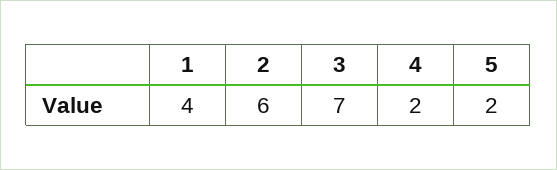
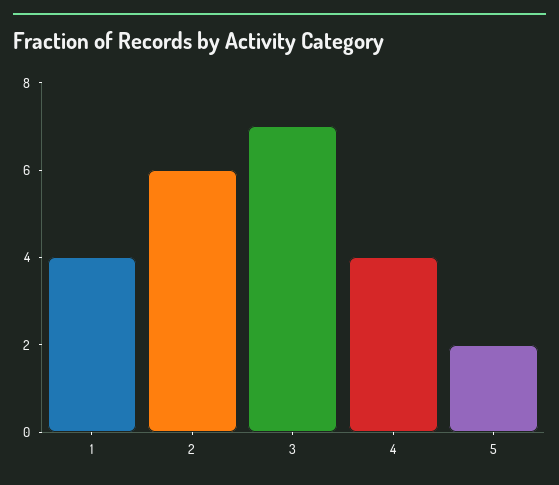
4: 2 -> 4

